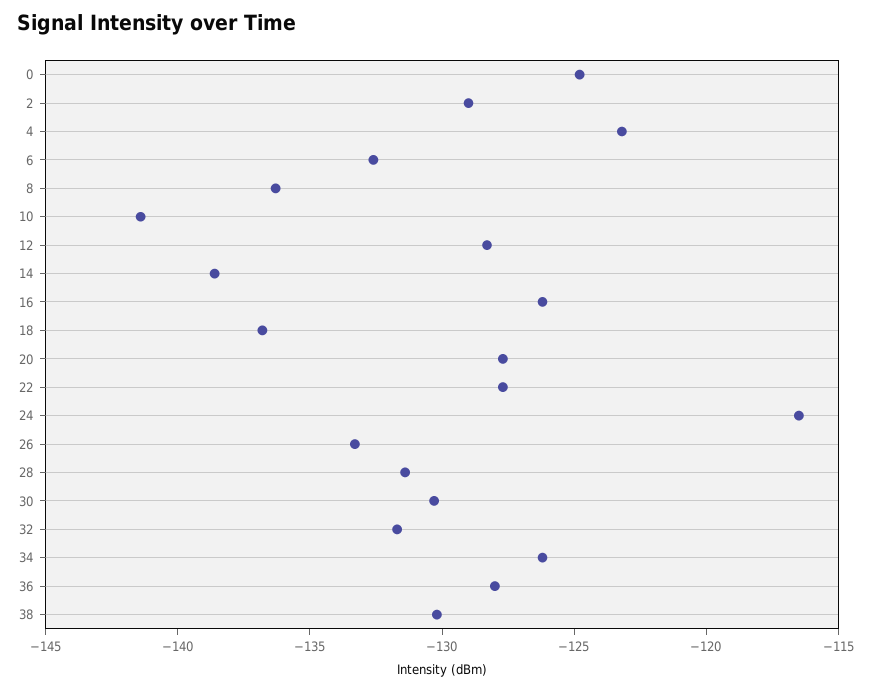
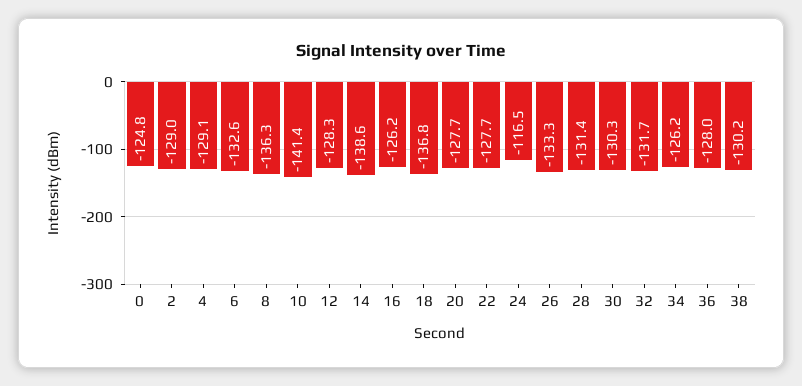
4: -123 -> -129.1

